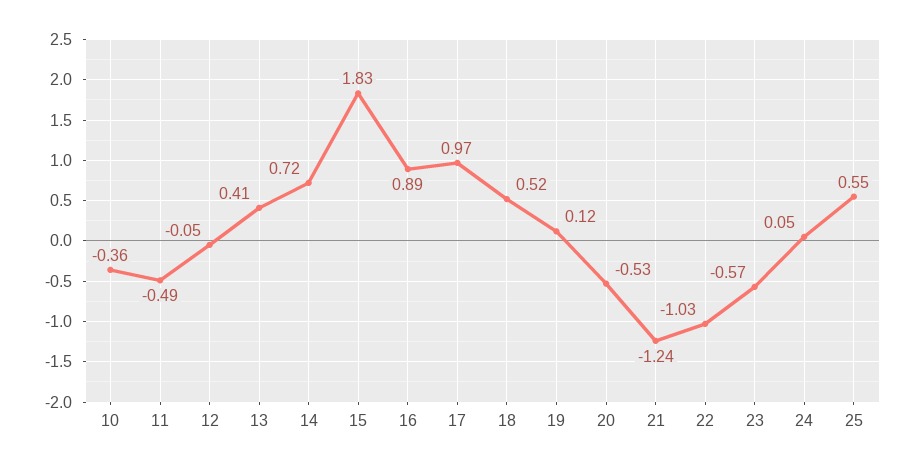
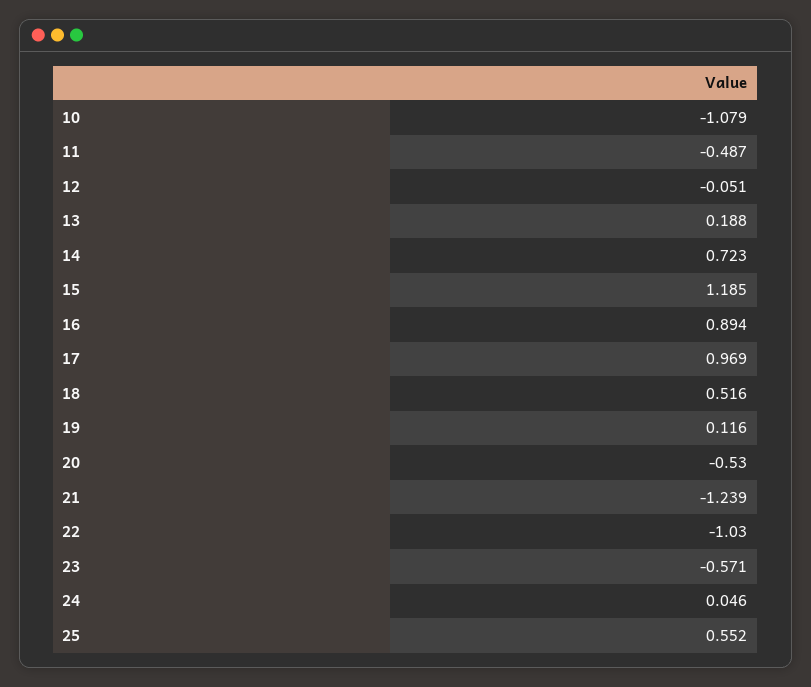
10: -0.36 -> -1.079
13: 0.41 -> 0.188
15: 1.83 -> 1.185

